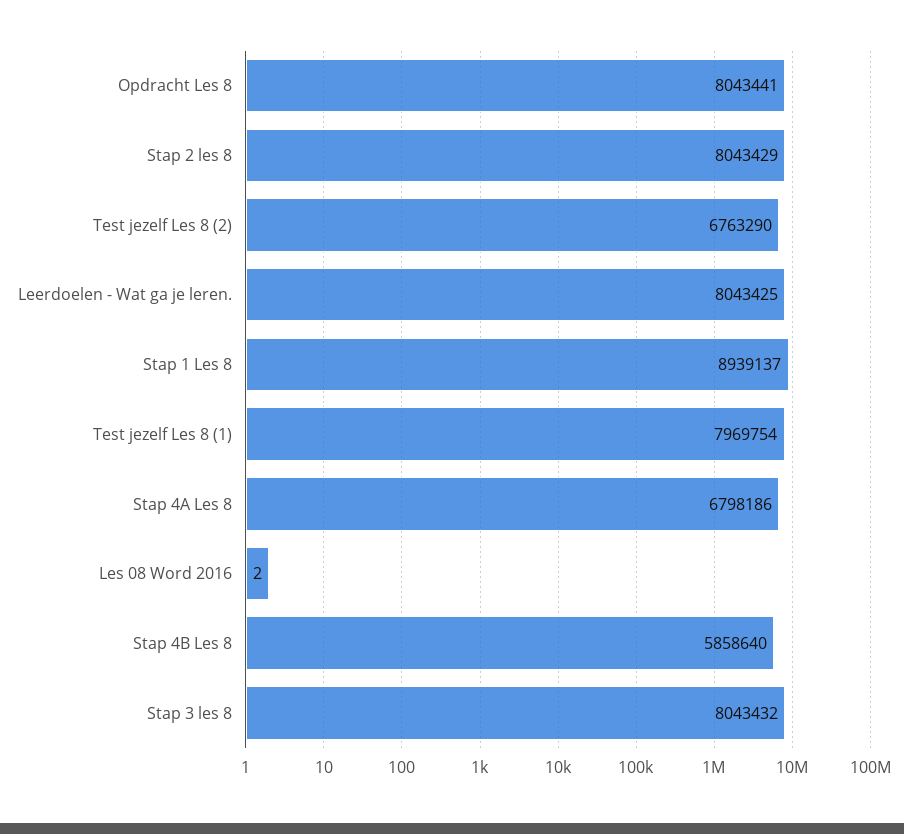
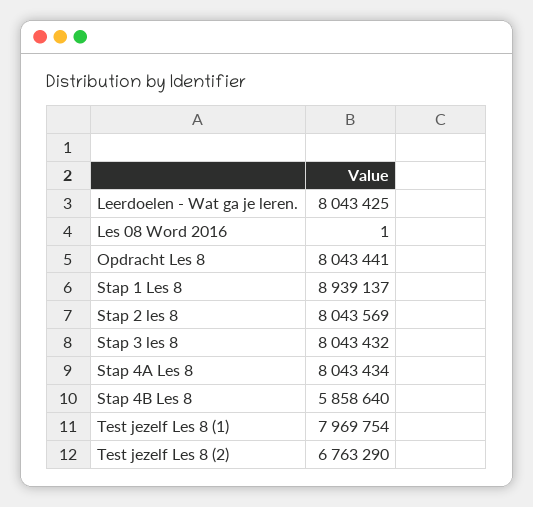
Stap 2 les 8: 8043429 -> 8043569
Stap 4A Les 8: 6798186 -> 8043434
Les 08 Word 2016: 2 -> 1

